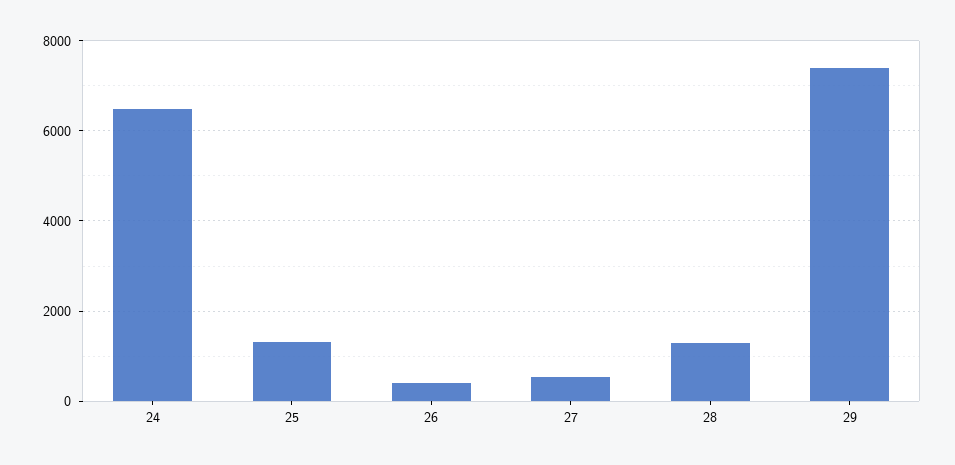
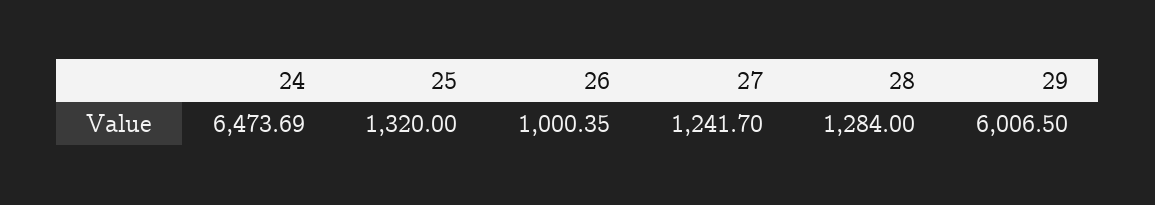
26: 400 -> 1000.35
27: 600 -> 1241.7
29: 7400 -> 6006.5

